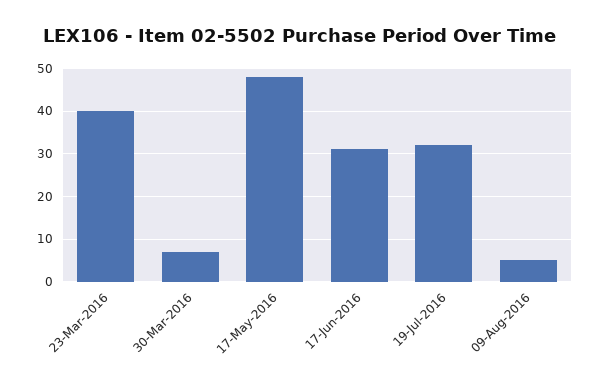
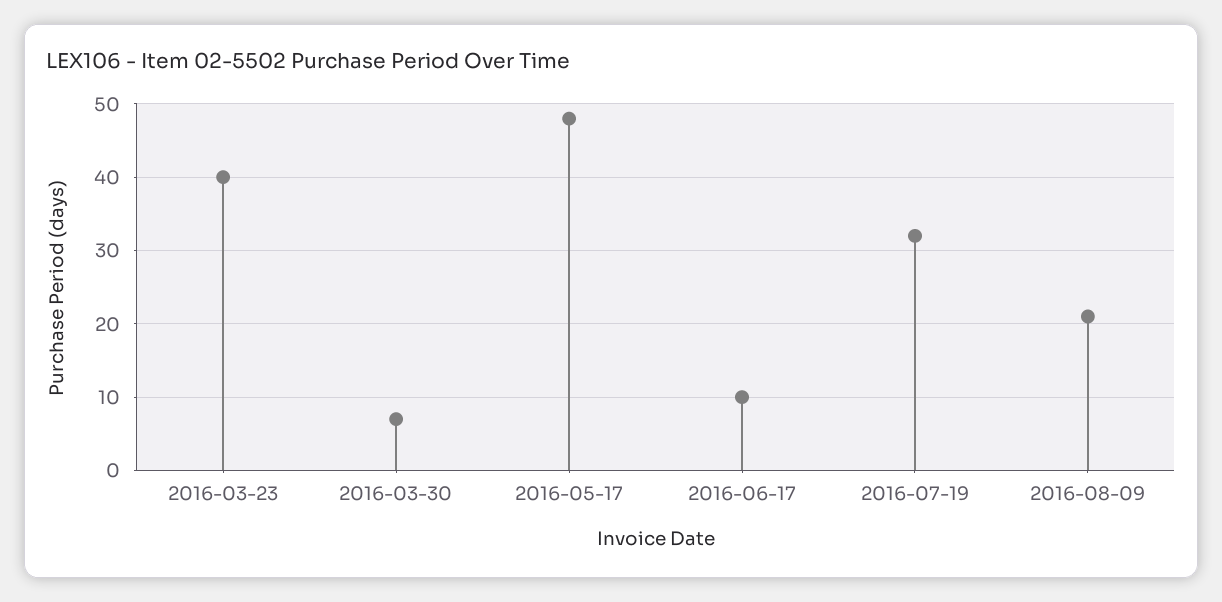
17-Jun-2016: 30 -> 10
09-Aug-2016: 5 -> 21

